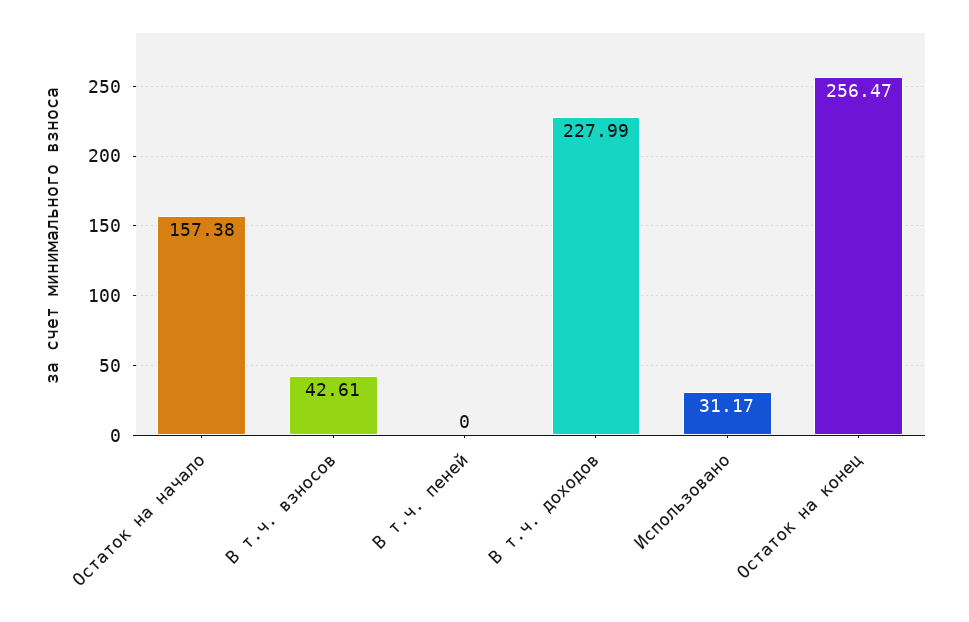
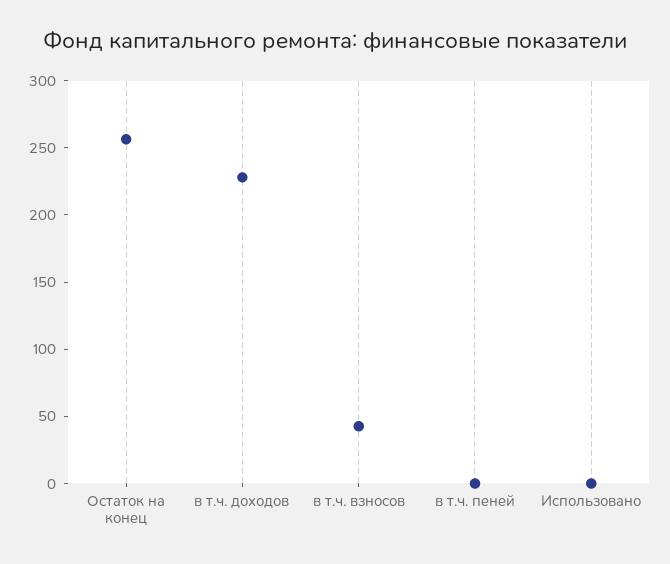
Остаток на начало: 157.38 -> none
Использовано: 31.17 -> 0

